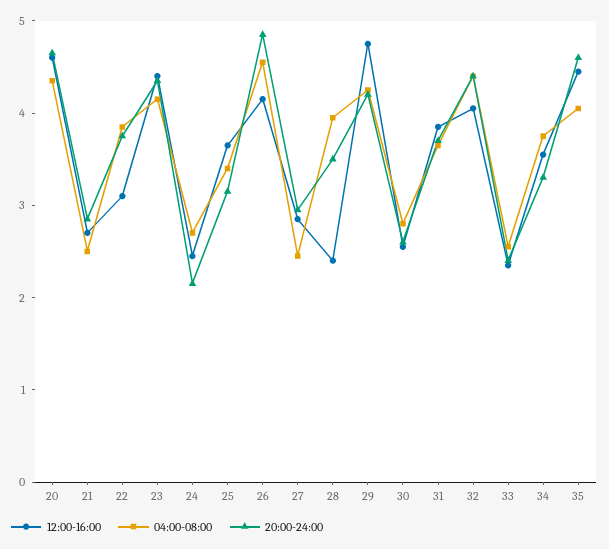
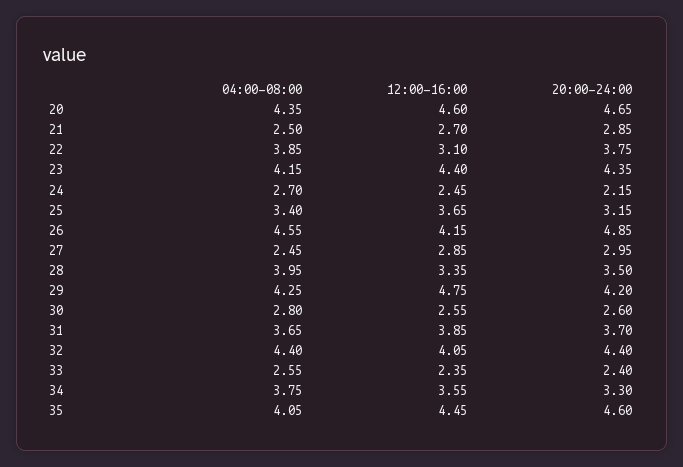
12:00-16:00, 28: 2.4 -> 3.35

